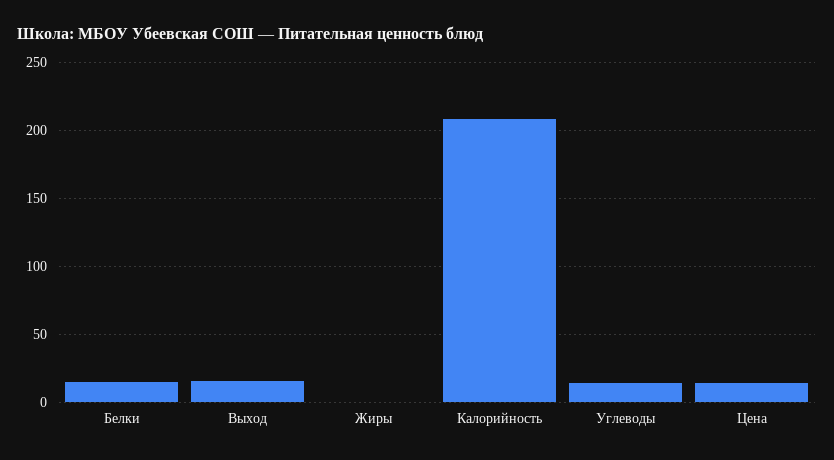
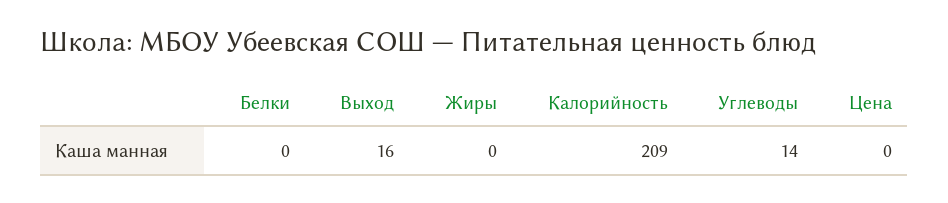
Белки: 15 -> 0
Цена: 15 -> 0

